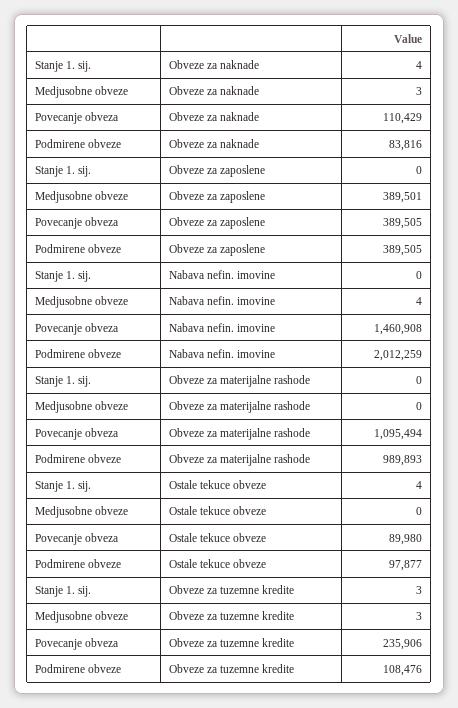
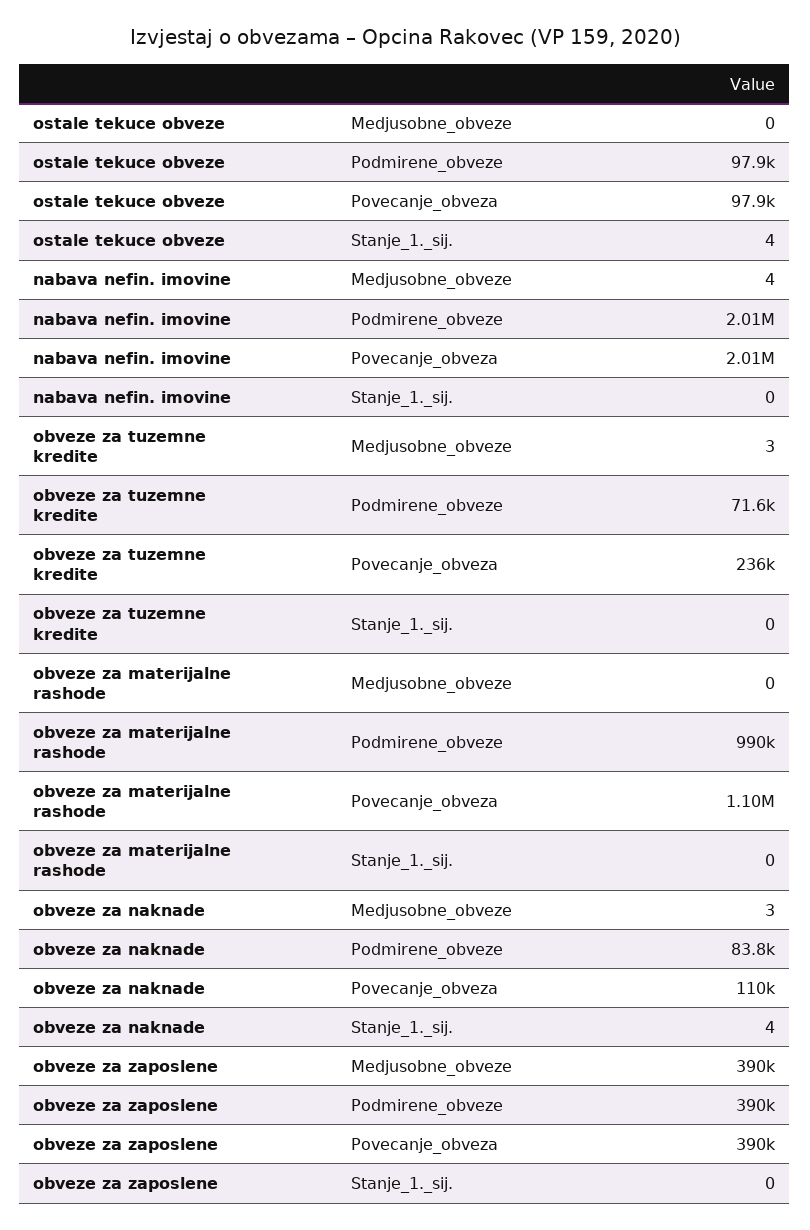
Povecanje obveza, Nabava nefin. imovine: 1460908 -> 2010000
Povecanje obveza, Ostale tekuce obveze: 89980 -> 97900
Stanje 1. sij., Obveze za tuzemne kredite: 3 -> 0
Podmirene obveze, Obveze za tuzemne kredite: 108476 -> 71600

